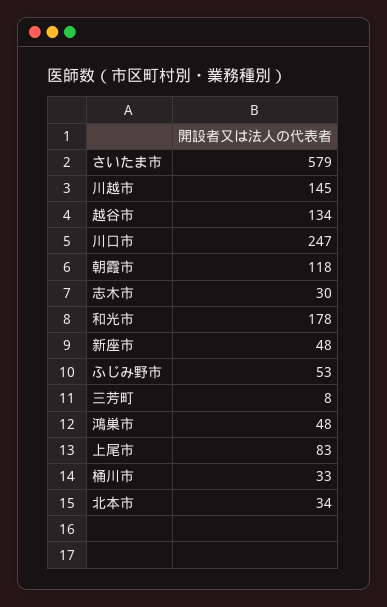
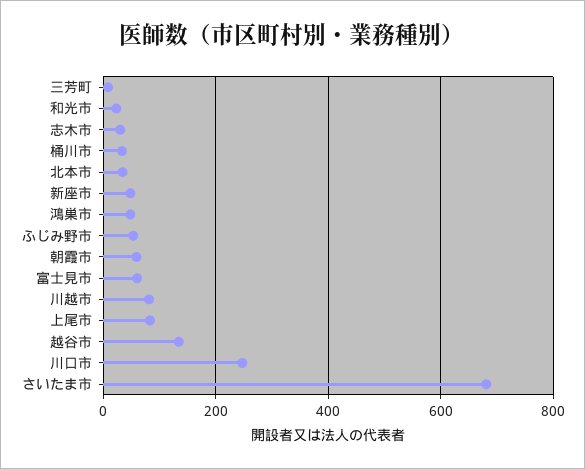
さいたま市: 579 -> 680
川越市: 145 -> 80
朝霞市: 118 -> 60
和光市: 178 -> 20
富士見市: none -> 60

